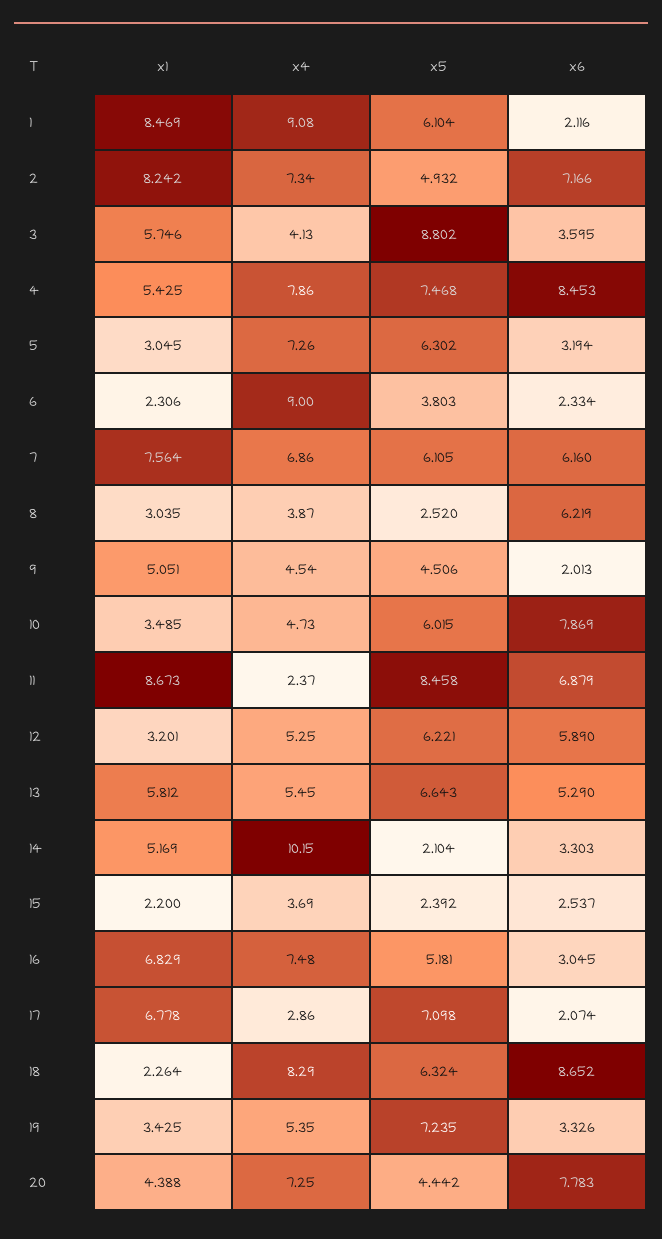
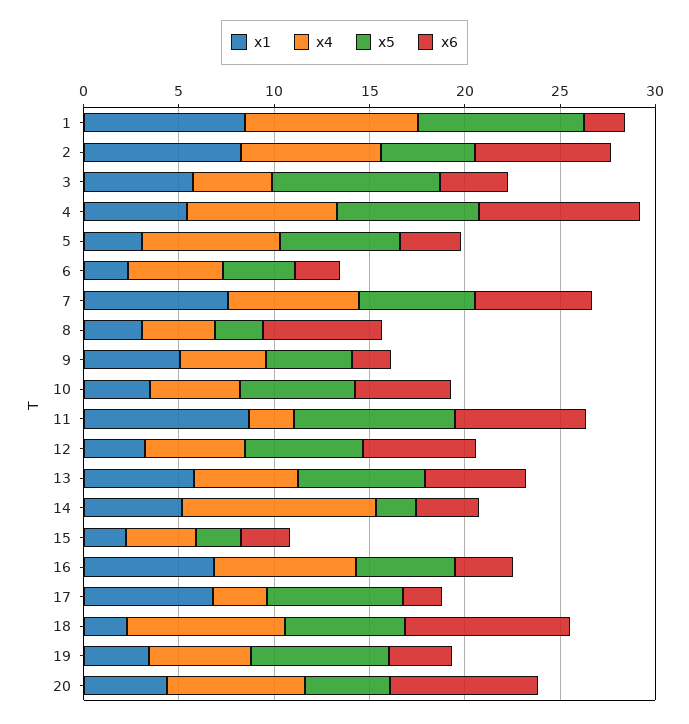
x5, 1: 6.104 -> 9
x4, 6: 9 -> 5
x6, 10: 7.869 -> 5

